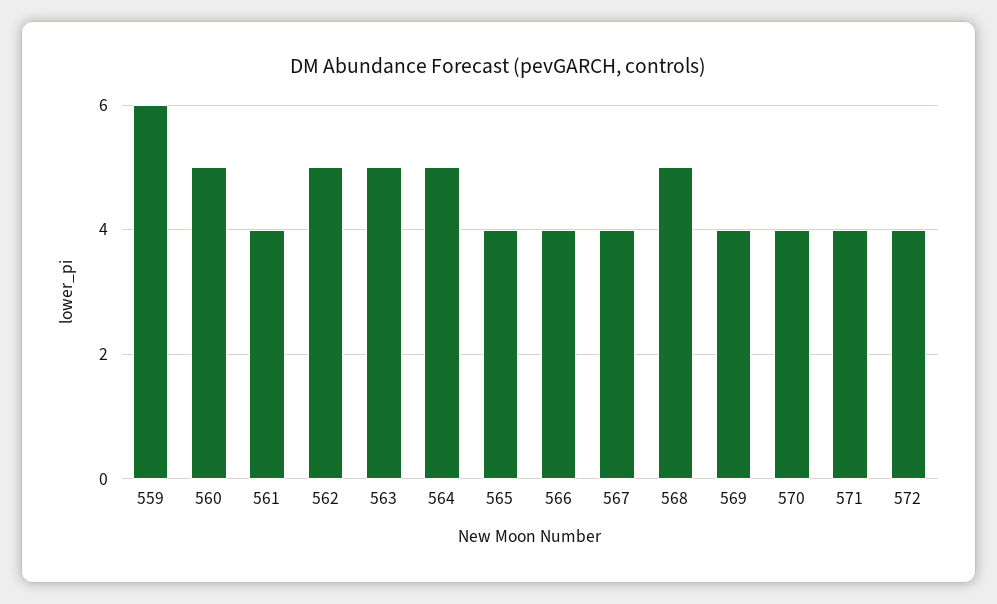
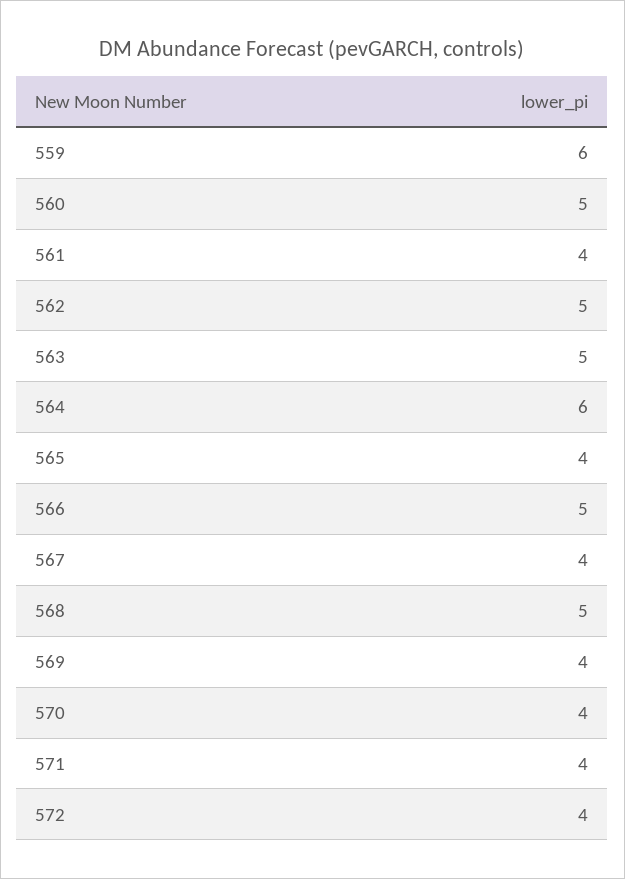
564: 5 -> 6
566: 4 -> 5

